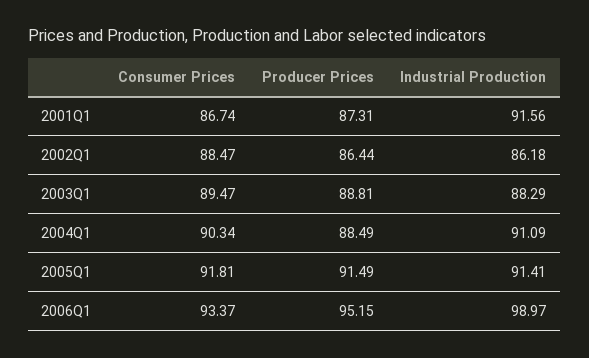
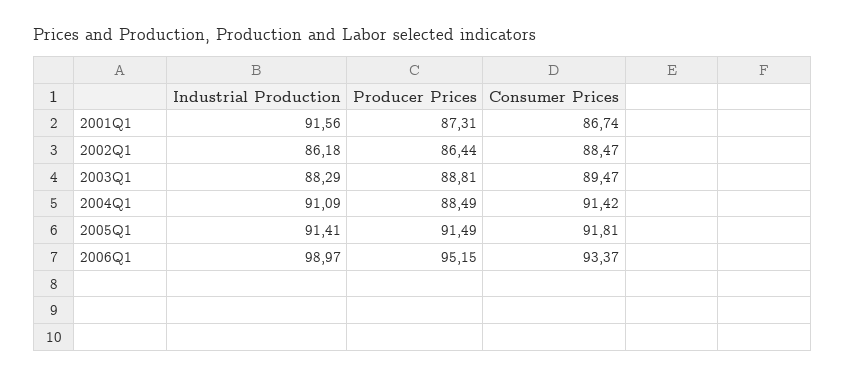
Consumer Prices, 2004Q1: 90.34 -> 91.42

